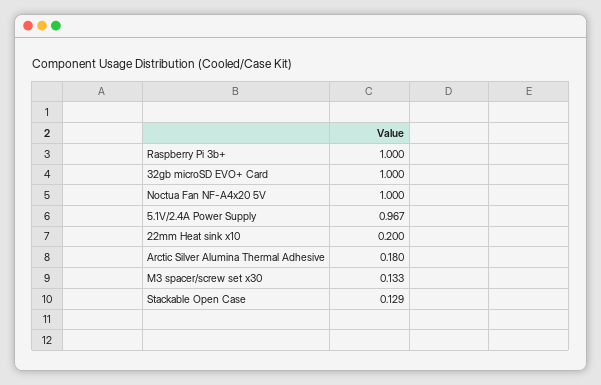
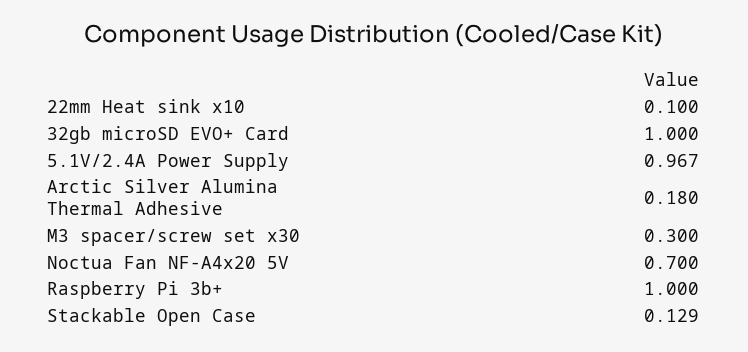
Noctua Fan NF-A4x20 5V: 1 -> 0.7
22mm Heat sink x10: 0.2 -> 0.1
M3 spacer/screw set x30: 0.133 -> 0.3

